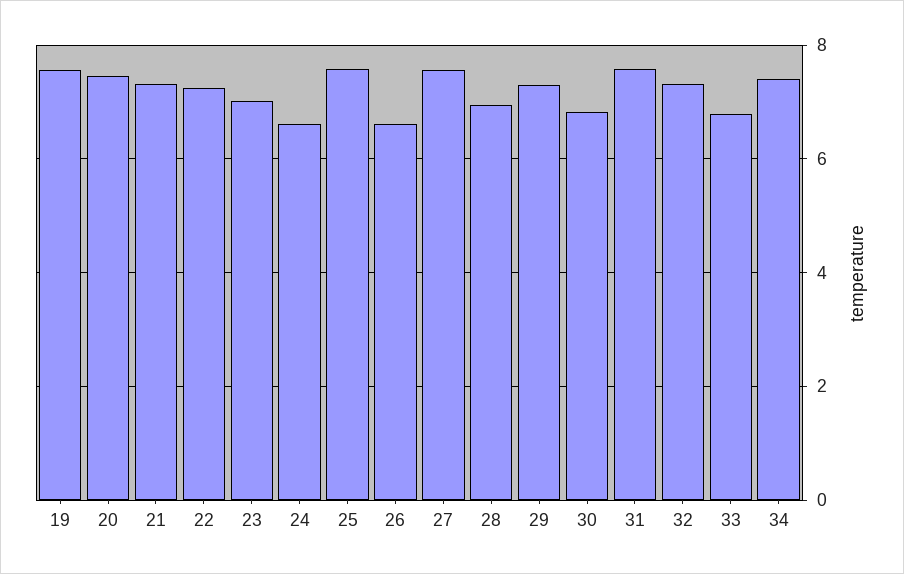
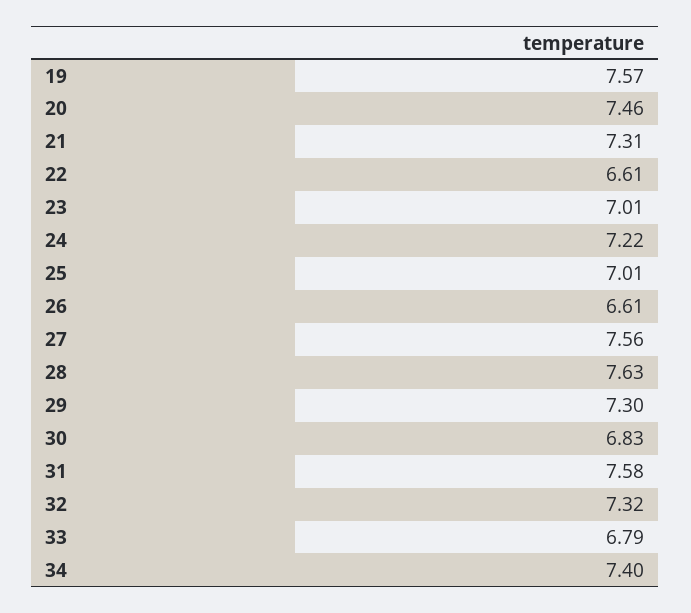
22: 7.2 -> 6.61
24: 6.6 -> 7.22
25: 7.6 -> 7.01
28: 7 -> 7.63

